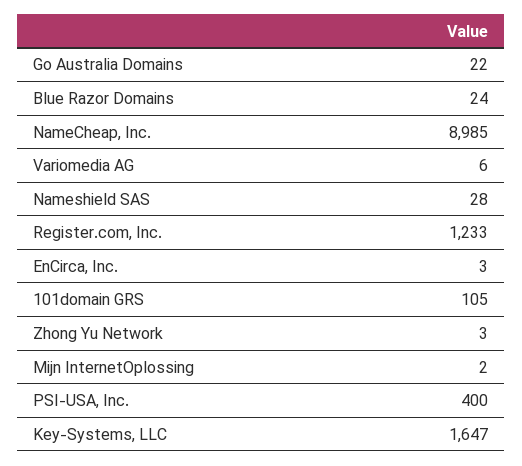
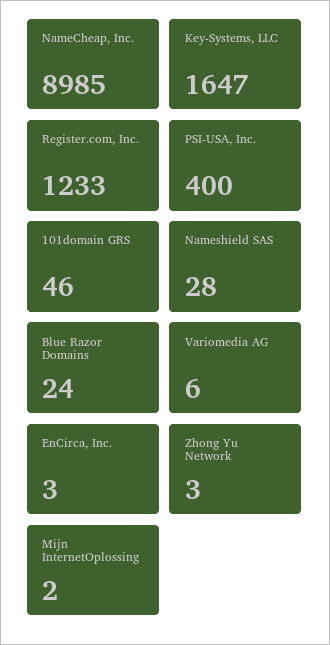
Go Australia Domains: 22 -> none
101domain GRS: 105 -> 46

